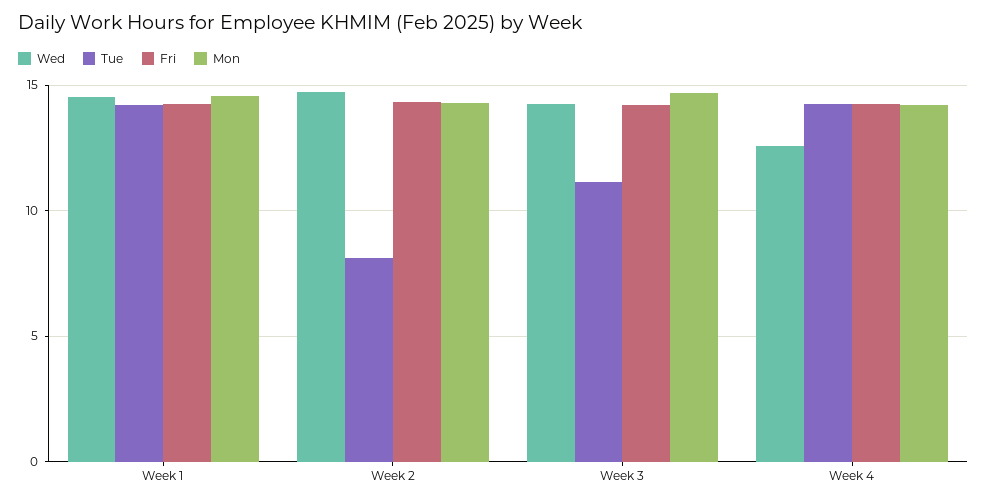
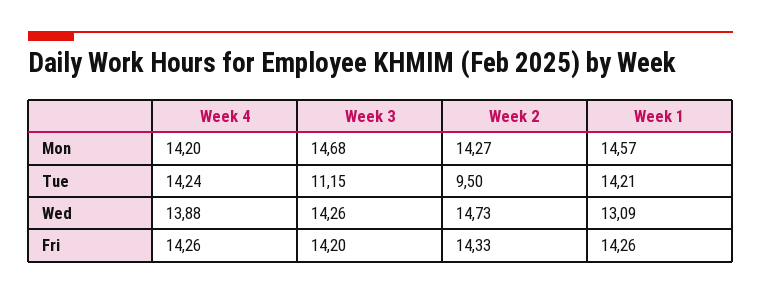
Wed, Week 1: 14.5 -> 13.09
Tue, Week 2: 8 -> 9.5
Wed, Week 4: 12.5 -> 13.88

